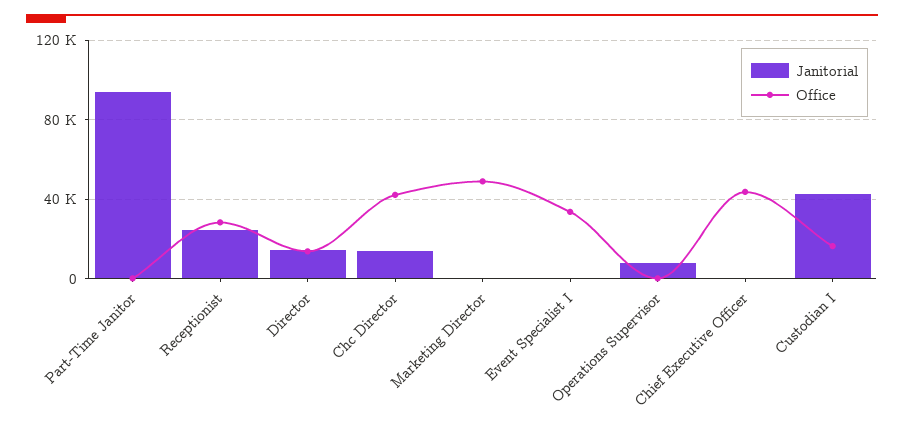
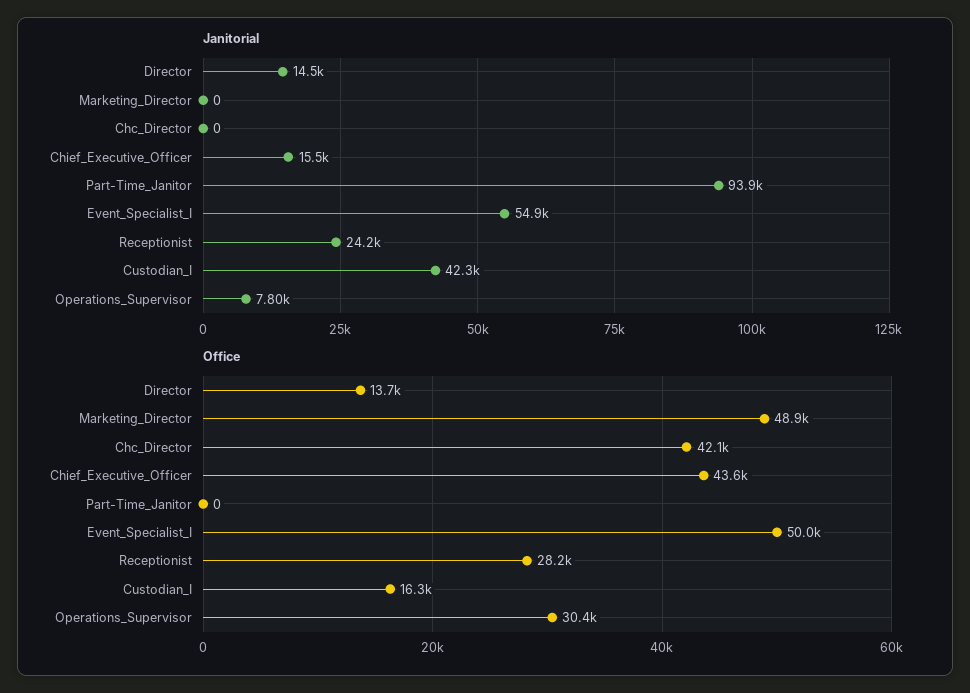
Janitorial, Chc Director: 15000 -> 0
Janitorial, Event Specialist I: 0 -> 54900
Office, Event Specialist I: 35000 -> 50000
Office, Operations Supervisor: 0 -> 30400
Janitorial, Chief Executive Officer: 0 -> 15500

